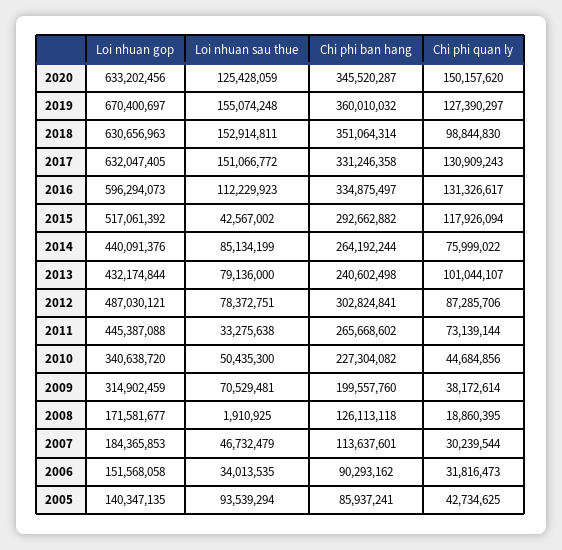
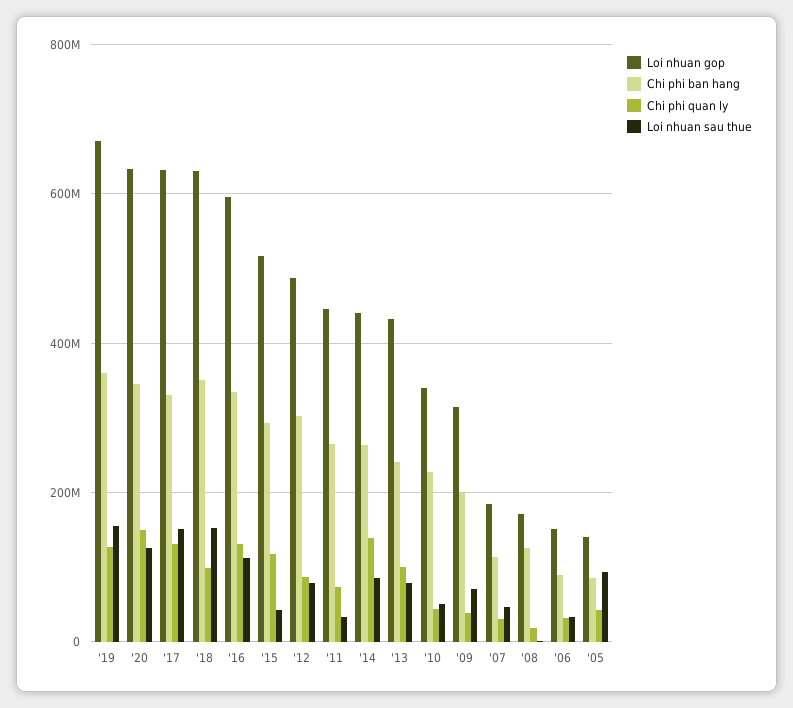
Chi phi quan ly, 2014: 75999022 -> 140000000

